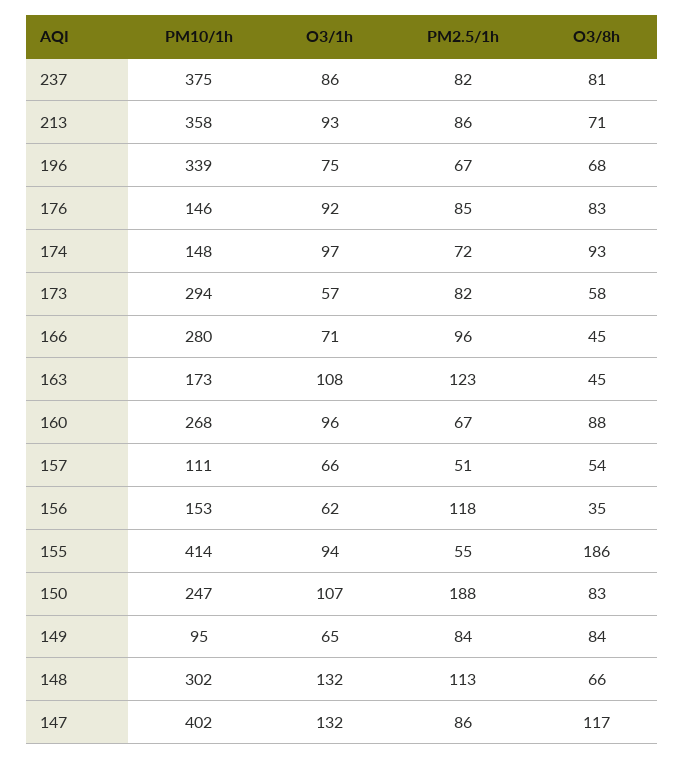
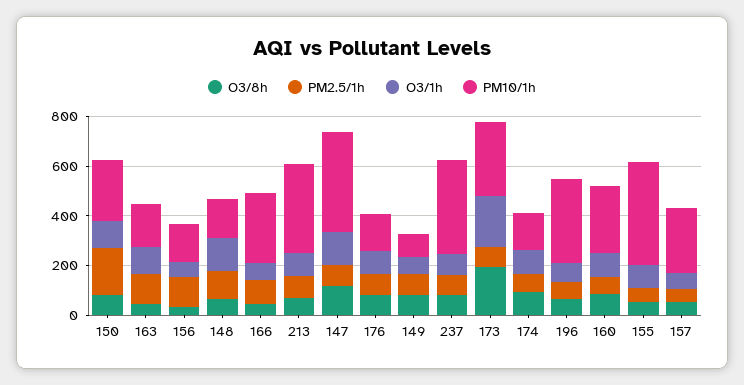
O3/1h, 173: 57 -> 200
O3/8h, 173: 58 -> 200
PM10/1h, 157: 111 -> 250
O3/8h, 155: 186 -> 50
PM10/1h, 148: 302 -> 150

